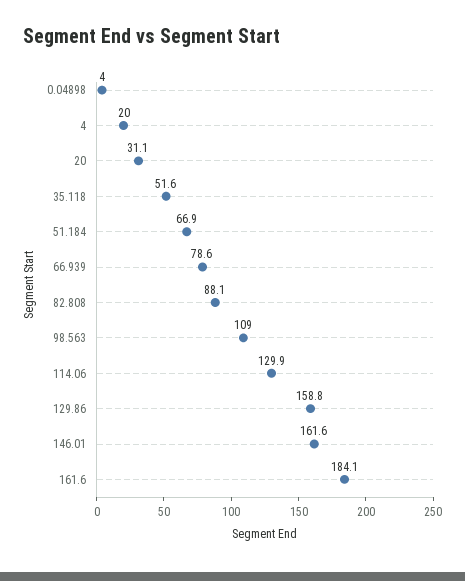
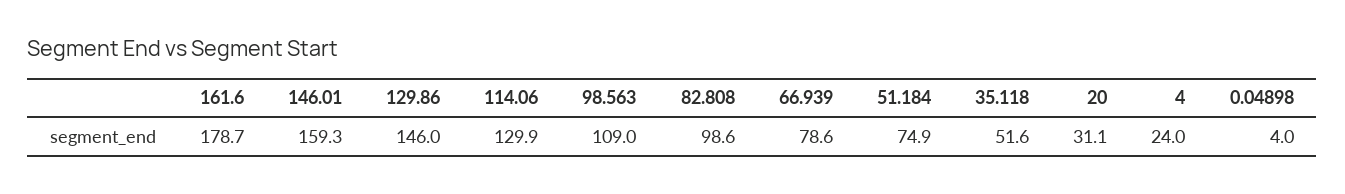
4: 20 -> 24
51.184: 66.9 -> 74.9
82.808: 88.1 -> 98.6
129.86: 158.8 -> 146
146.01: 161.6 -> 159.3
161.6: 184.1 -> 178.7

